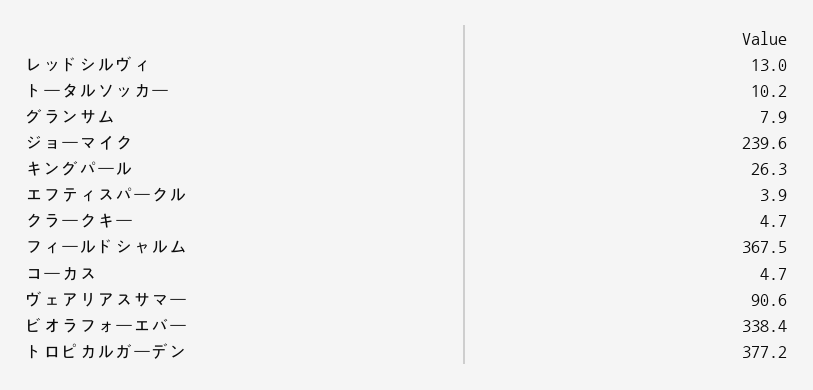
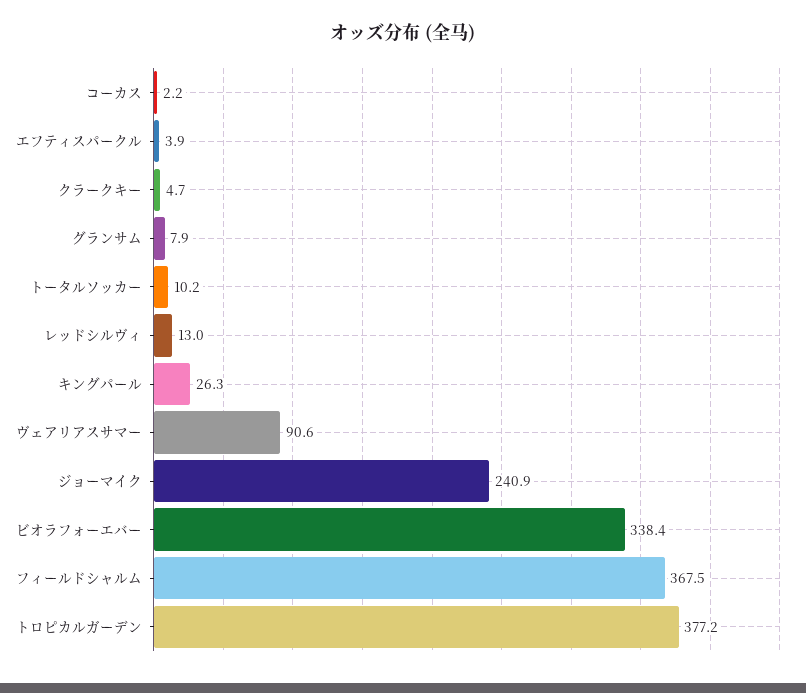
ジョーマイク: 239.6 -> 240.9
コーカス: 4.7 -> 2.2

